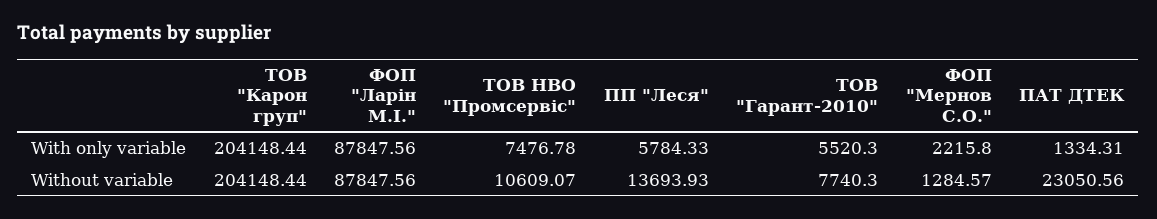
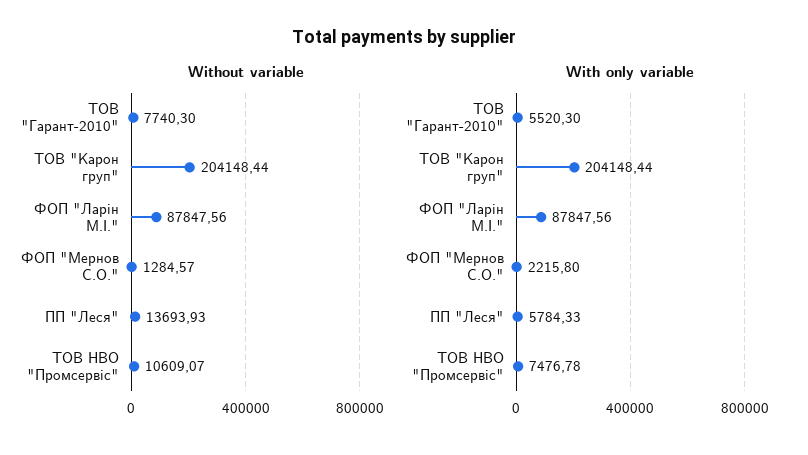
With only variable, ПАТ ДТЕК: 1334.31 -> none
Without variable, ПАТ ДТЕК: 23050.56 -> none

